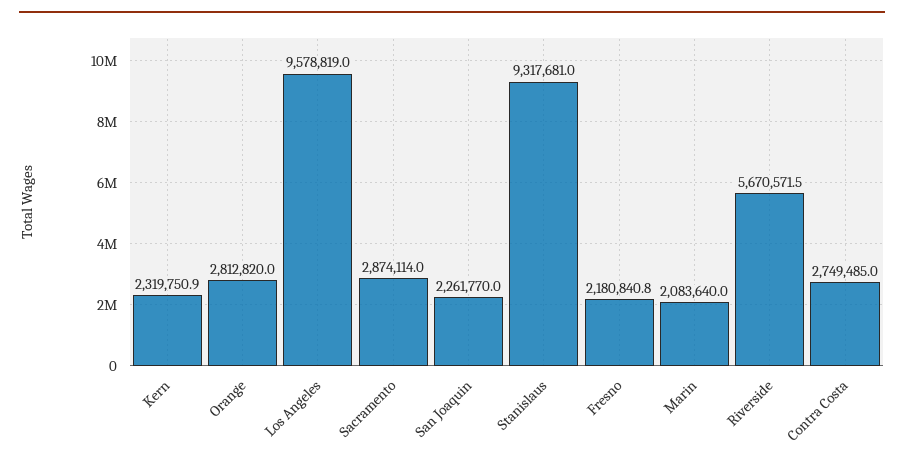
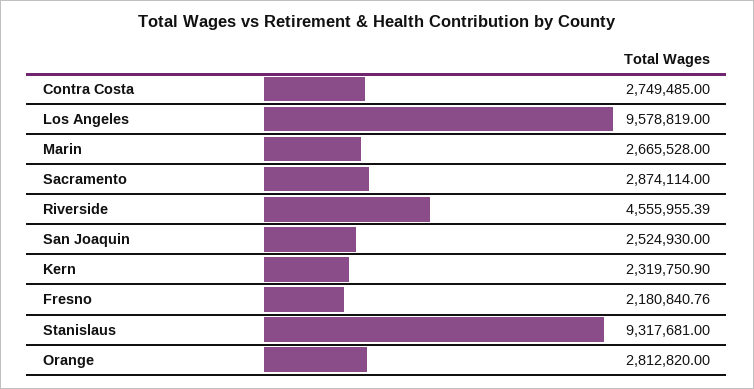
San Joaquin: 2261770 -> 2524930
Marin: 2083640 -> 2665528
Riverside: 5670571.5 -> 4555955.39

